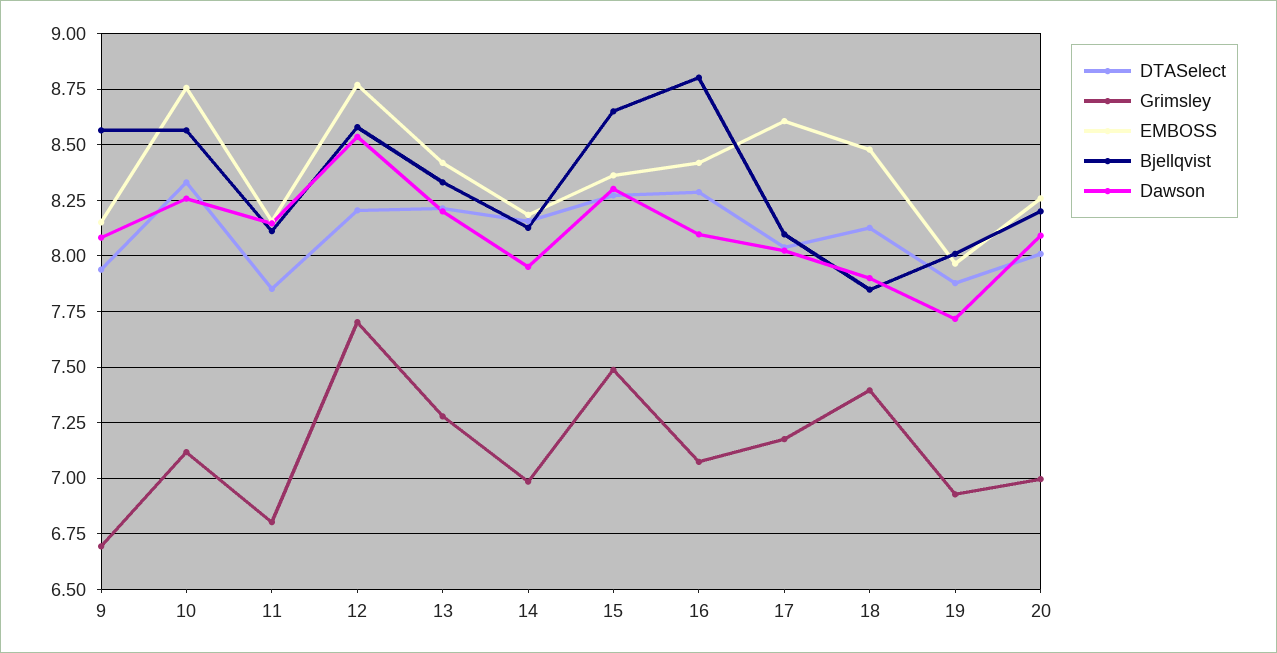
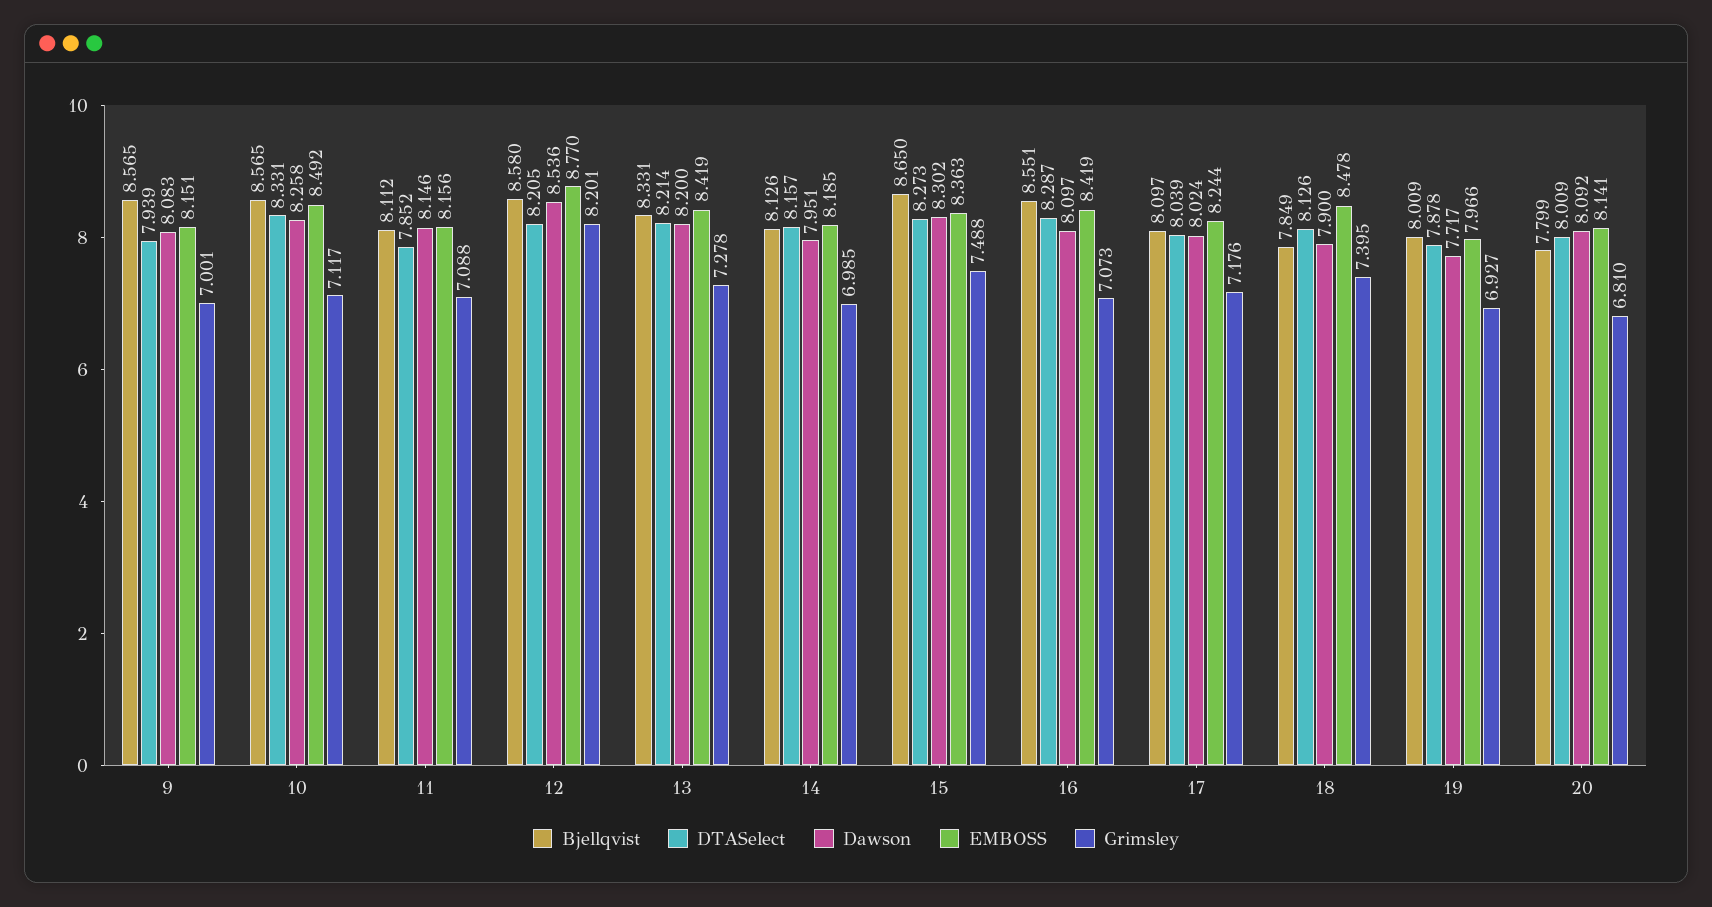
Grimsley, 9: 6.7 -> 7.001
EMBOSS, 10: 8.75 -> 8.492
Grimsley, 11: 6.8 -> 7.088
Grimsley, 12: 7.7 -> 8.201
Bjellqvist, 16: 8.8 -> 8.551
EMBOSS, 17: 8.6 -> 8.244
Grimsley, 20: 7 -> 6.81
EMBOSS, 20: 8.25 -> 8.141
Bjellqvist, 20: 8.2 -> 7.799

